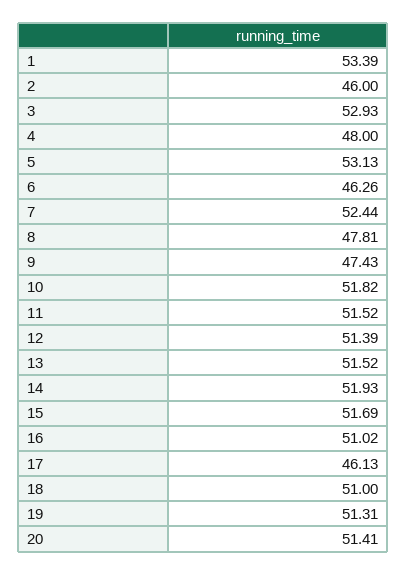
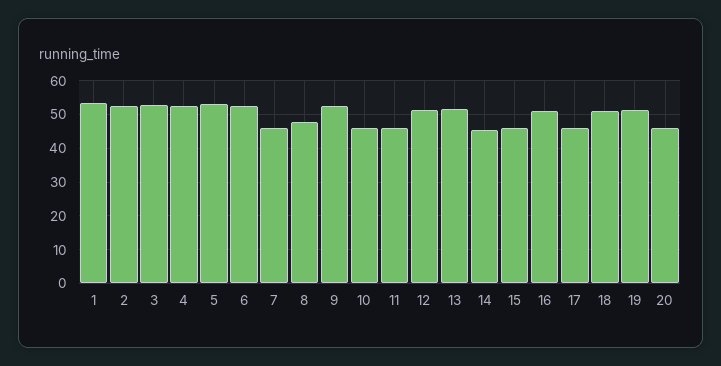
2: 46 -> 52
4: 48 -> 52
6: 46.26 -> 52
7: 52.44 -> 46
9: 47.43 -> 52
10: 51.82 -> 46
11: 51.52 -> 46
14: 51.93 -> 46
15: 51.69 -> 46
20: 51.41 -> 46

